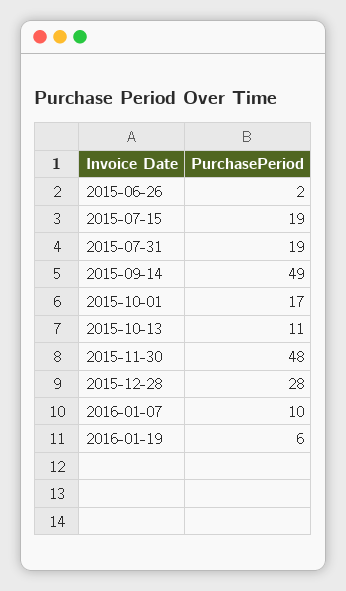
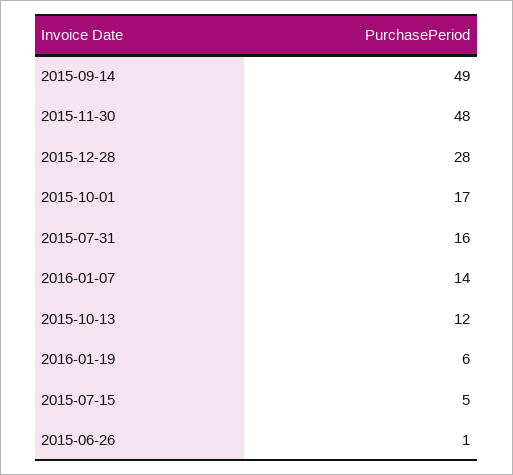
2015-06-26: 2 -> 1
2015-07-15: 19 -> 5
2015-07-31: 19 -> 16
2015-10-13: 11 -> 12
2016-01-07: 10 -> 14

